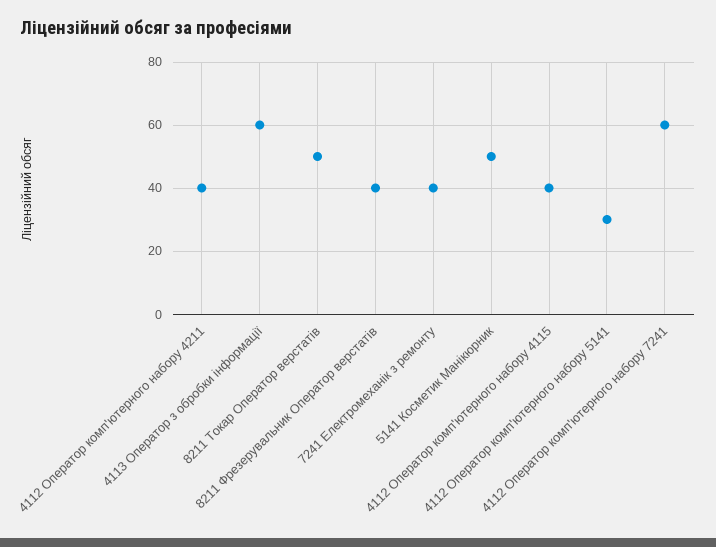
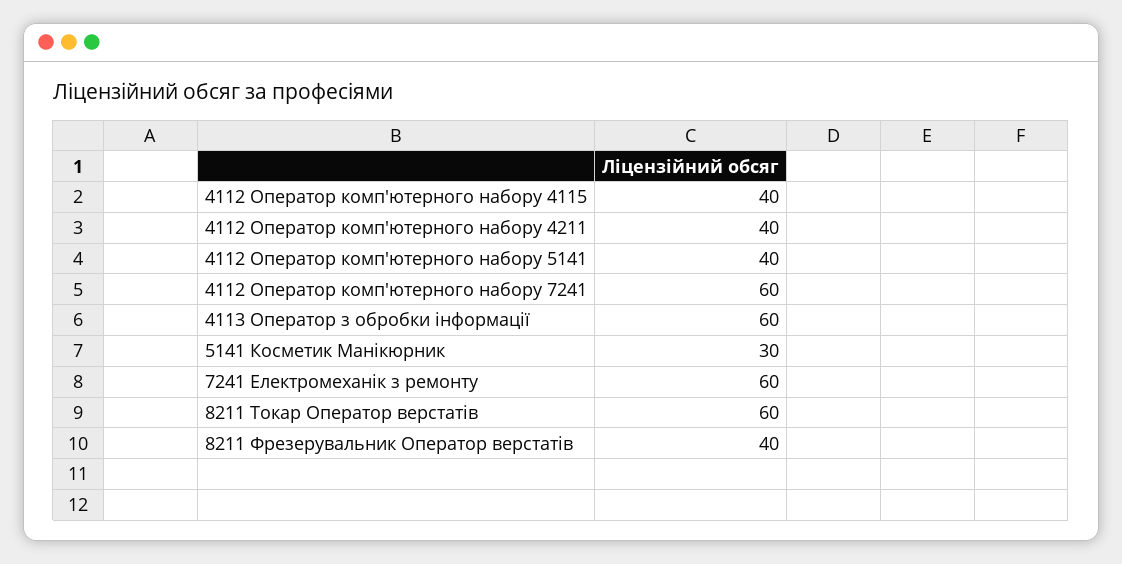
8211 Токар Оператор верстатів: 50 -> 60
7241 Електромеханік з ремонту: 40 -> 60
5141 Косметик Манікюрник: 50 -> 30
4112 Оператор комп'ютерного набору 5141: 30 -> 40

